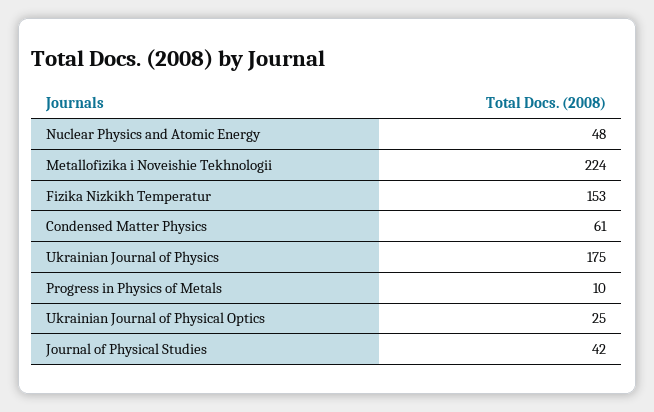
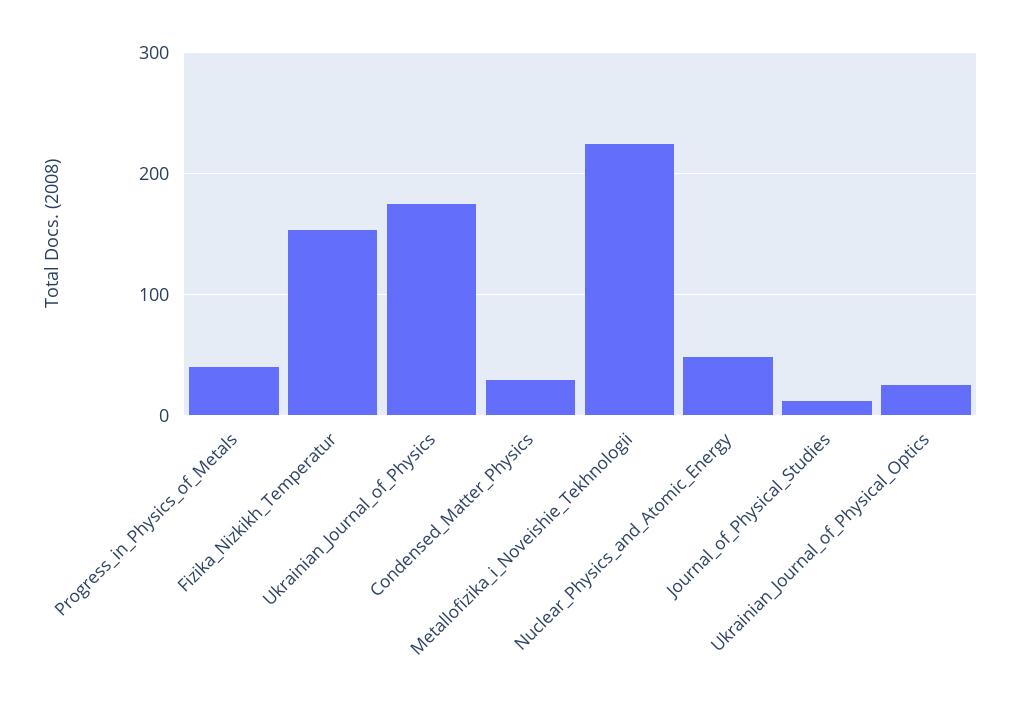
Condensed Matter Physics: 61 -> 30
Progress in Physics of Metals: 10 -> 40
Journal of Physical Studies: 42 -> 10

